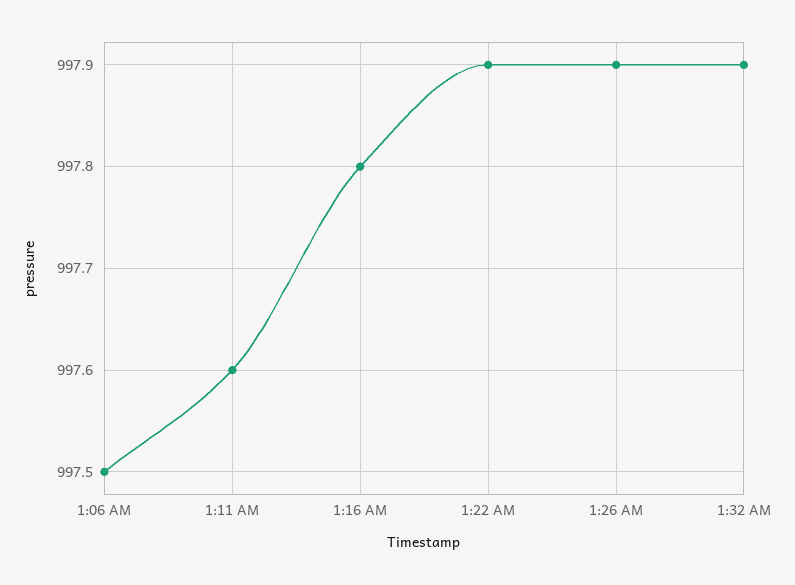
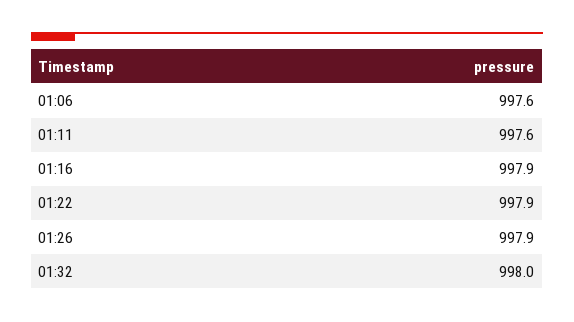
1:06 AM: 997.5 -> 997.6
1:16 AM: 997.8 -> 997.9
1:32 AM: 997.9 -> 998

